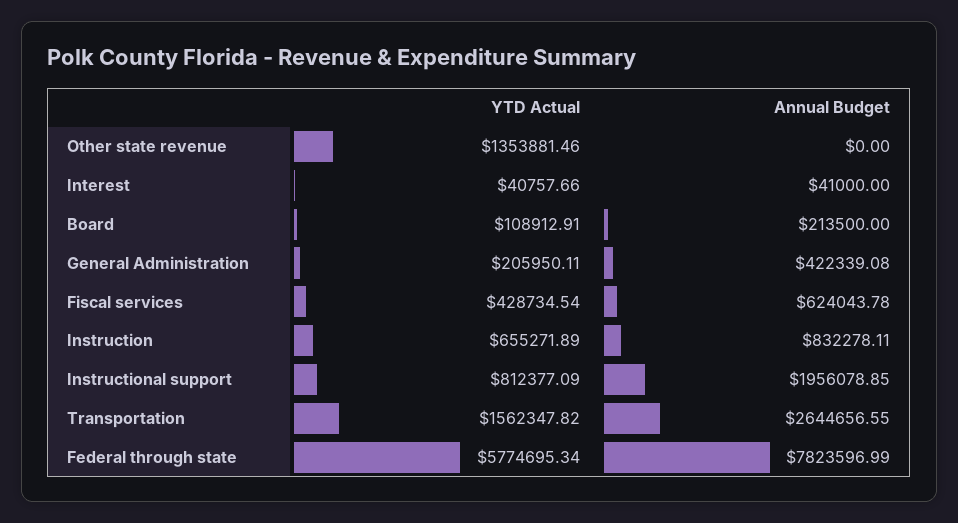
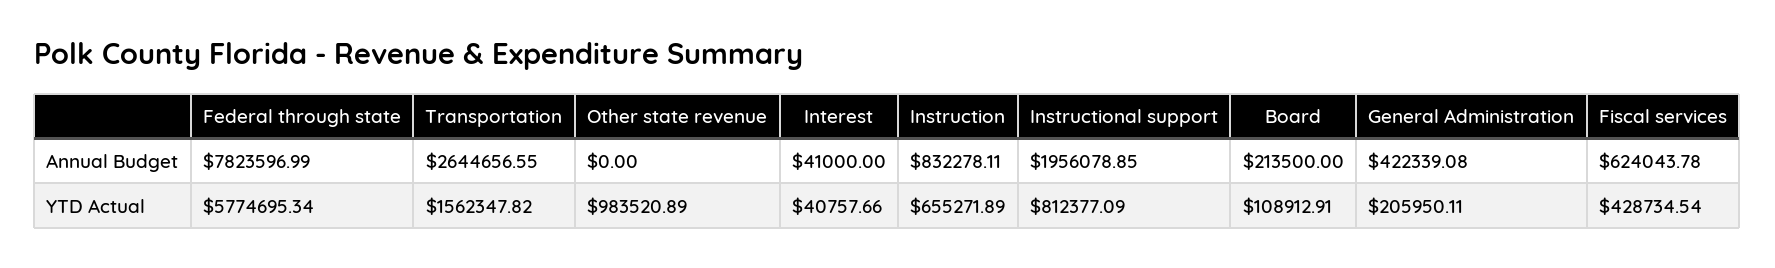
YTD Actual, Other state revenue: 1353881.46 -> 983520.89

